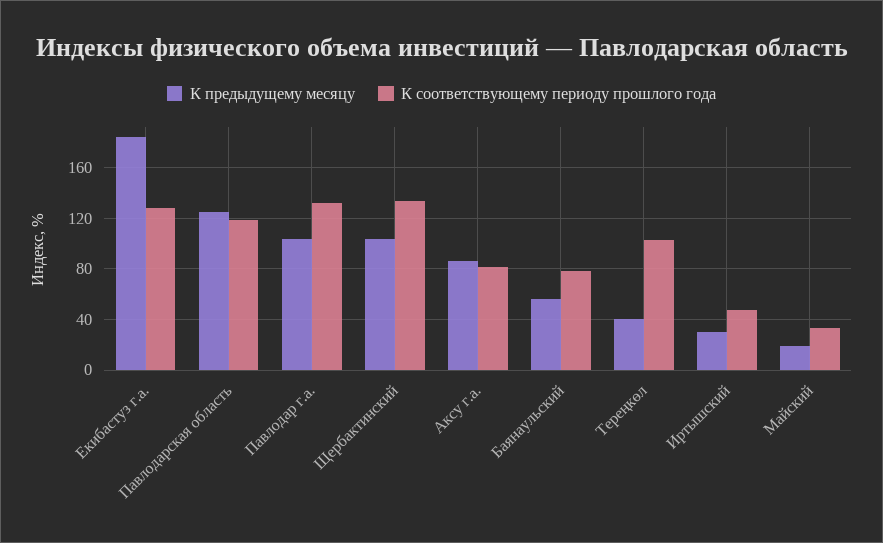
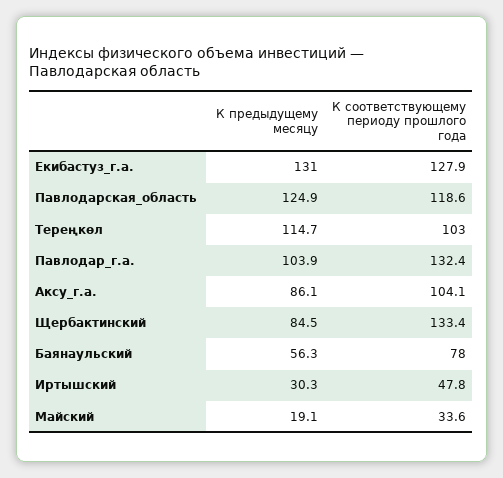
К предыдущему месяцу, Екибастуз г.а.: 185 -> 131
К предыдущему месяцу, Щербактинский: 105 -> 84.5
К соответствующему периоду прошлого года, Аксу г.а.: 80 -> 104.1
К предыдущему месяцу, Тереңкөл: 40 -> 114.7

